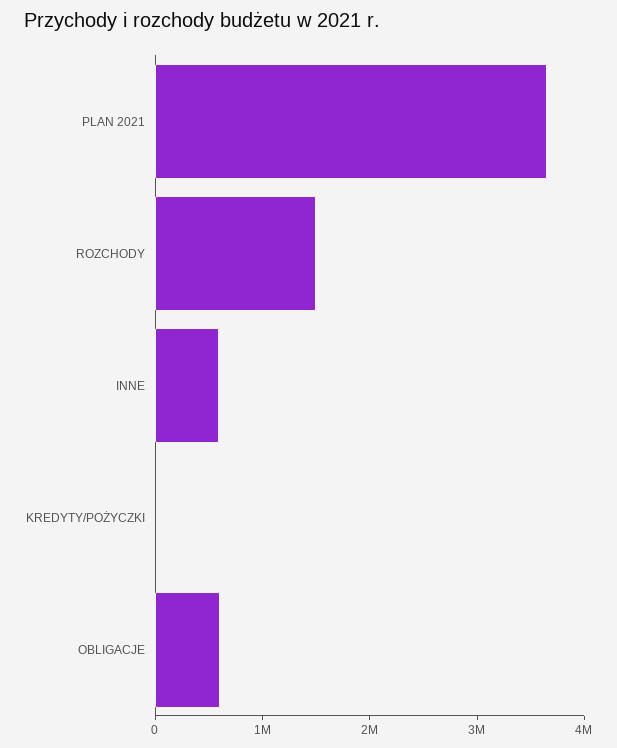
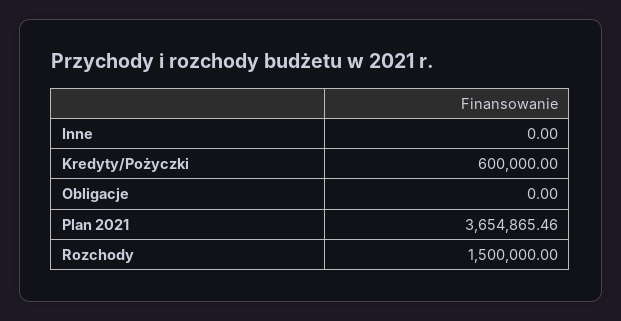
INNE: 600000 -> 0
KREDYTY/POŻYCZKI: 0 -> 600000
OBLIGACJE: 600000 -> 0

